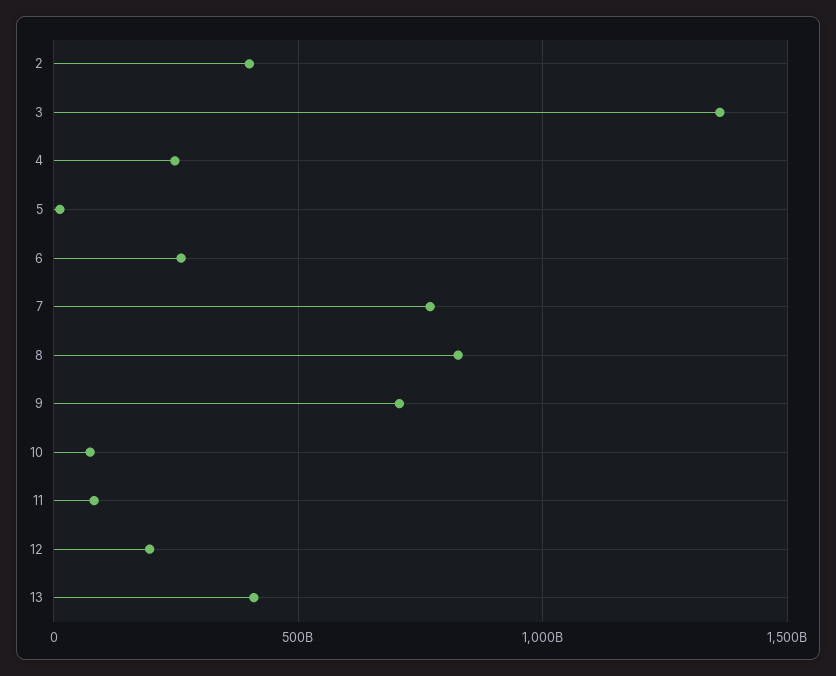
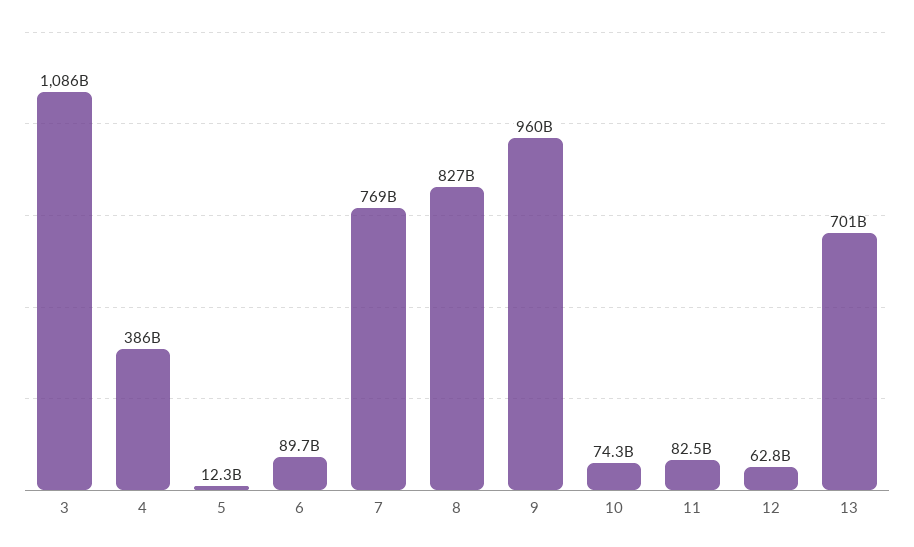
2: 400000000000 -> none
3: 1350000000000 -> 1086000000000
4: 250000000000 -> 386000000000
6: 250000000000 -> 89700000000
9: 700000000000 -> 960000000000
12: 200000000000 -> 62800000000
13: 400000000000 -> 701000000000

